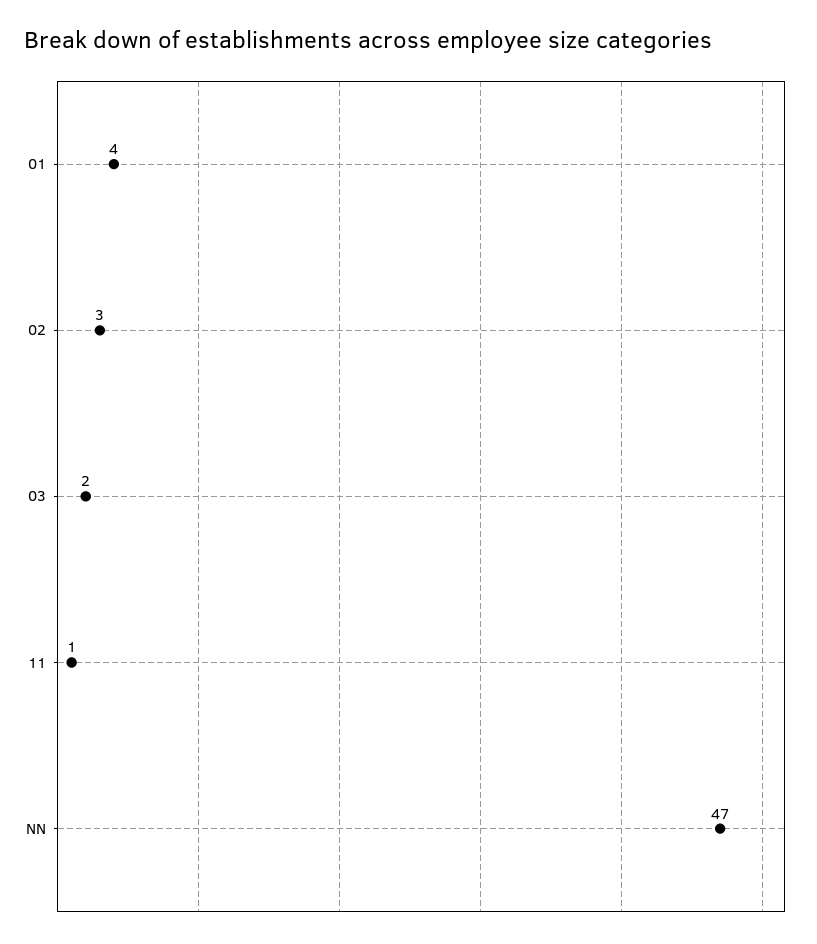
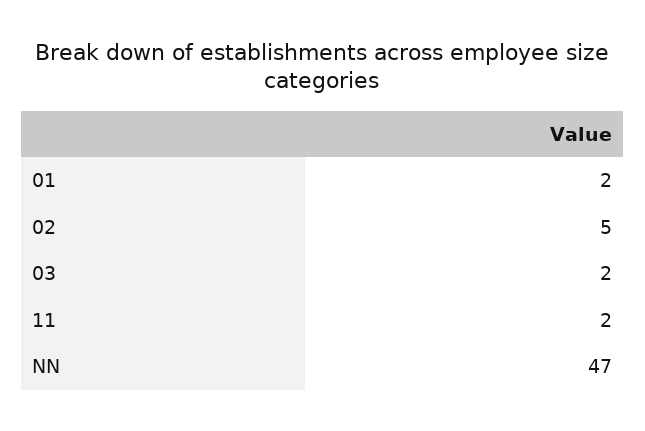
01: 4 -> 2
02: 3 -> 5
11: 1 -> 2

